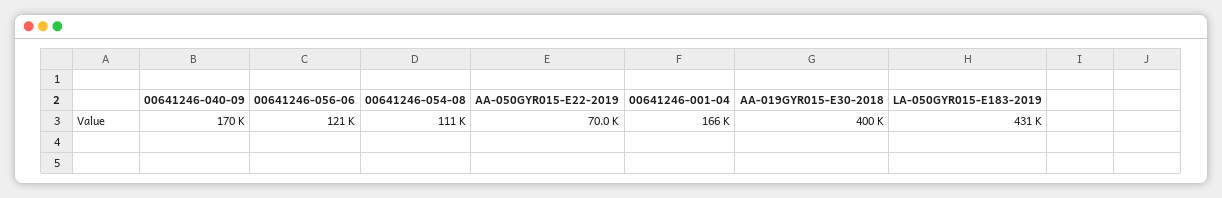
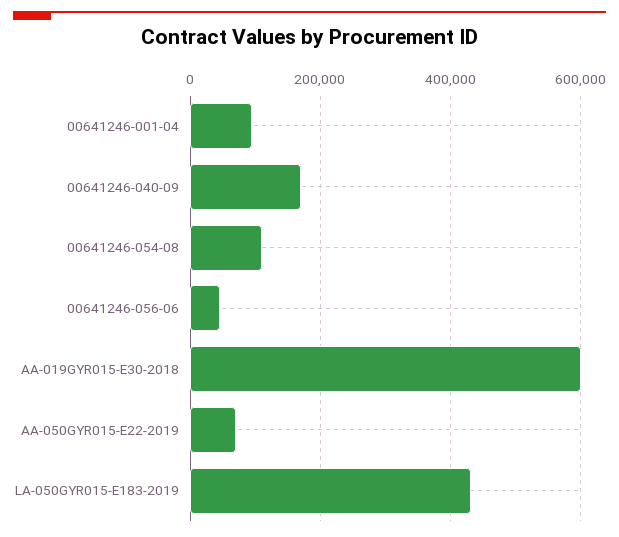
00641246-056-06: 121000 -> 40000
00641246-001-04: 166000 -> 100000
AA-019GYR015-E30-2018: 400000 -> 600000

